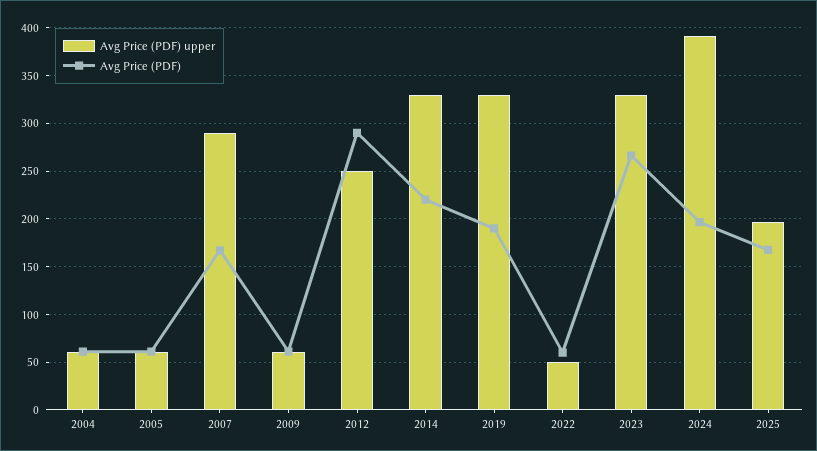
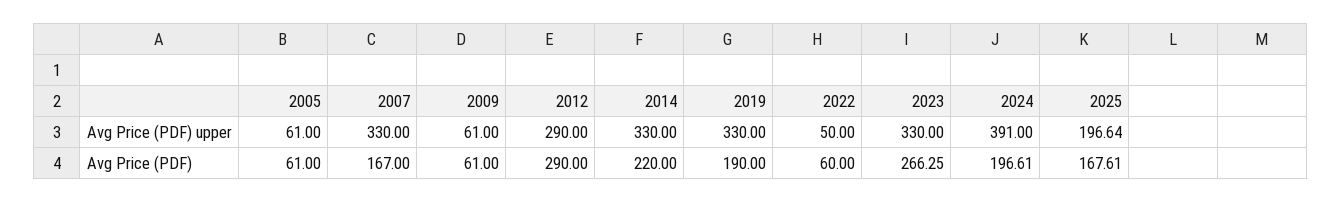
Avg Price (PDF) upper, 2004: 60 -> none
Avg Price (PDF), 2004: 60 -> none
Avg Price (PDF) upper, 2007: 290 -> 330
Avg Price (PDF) upper, 2012: 250 -> 290

